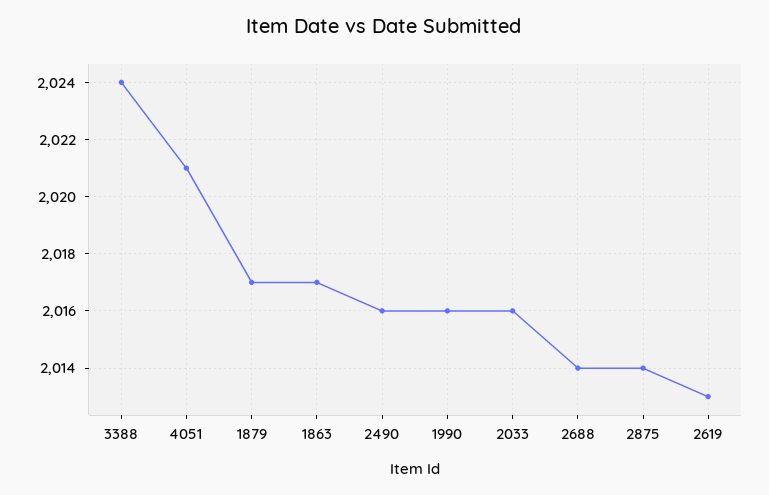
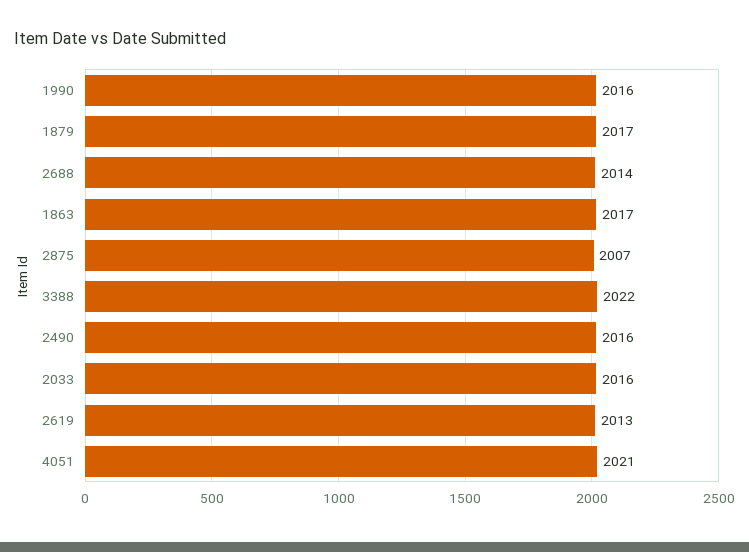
3388: 2024 -> 2022
2875: 2014 -> 2007

